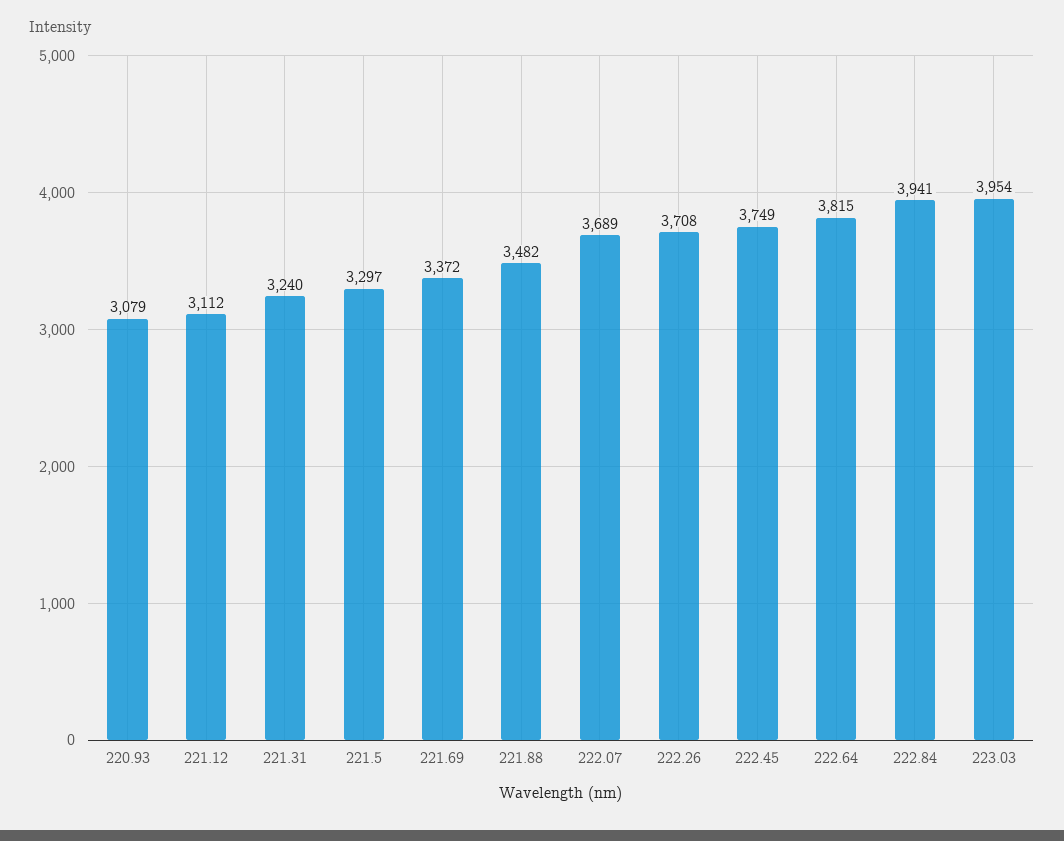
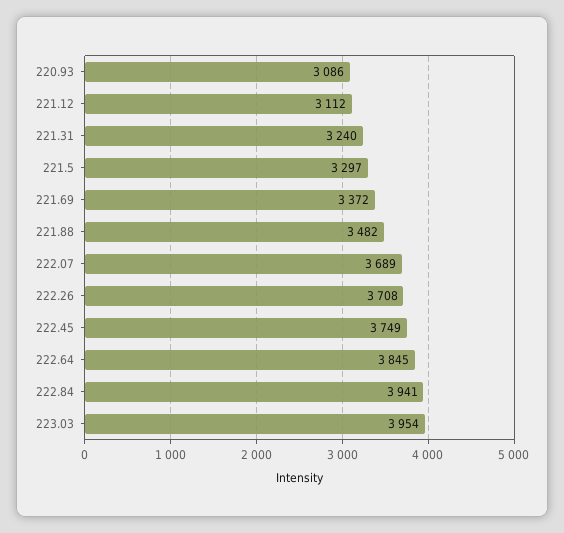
220.93: 3079 -> 3086
222.64: 3815 -> 3845

